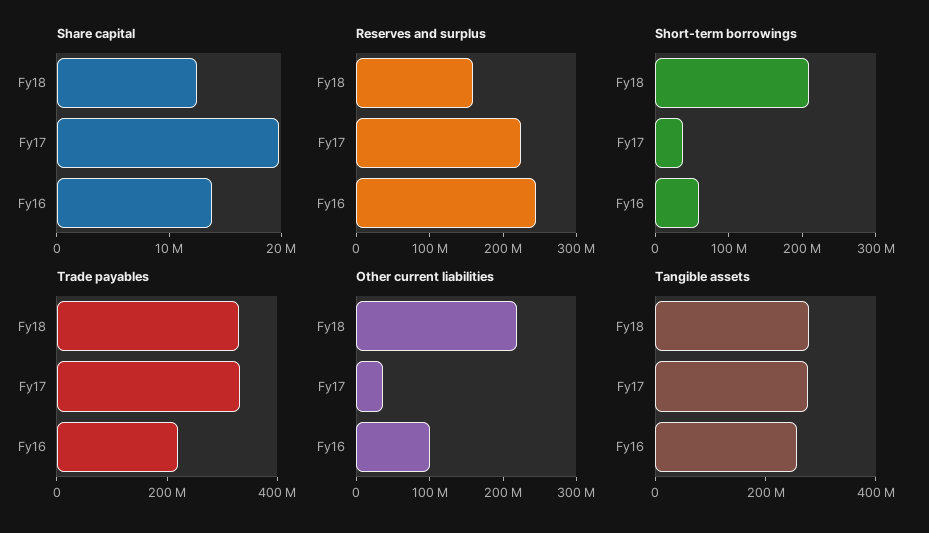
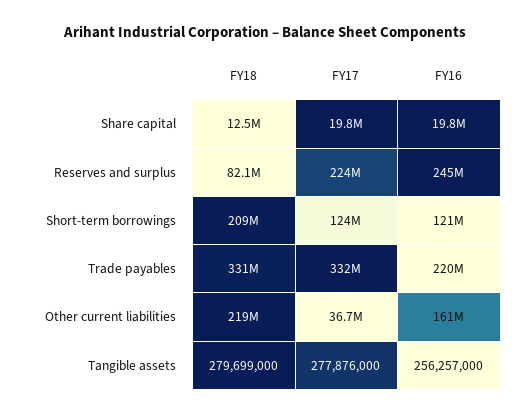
Share capital, Fy16: 14000000 -> 19800000
Reserves and surplus, Fy18: 160000000 -> 82100000
Short-term borrowings, Fy17: 40000000 -> 124000000
Short-term borrowings, Fy16: 60000000 -> 121000000
Other current liabilities, Fy16: 100000000 -> 161000000

